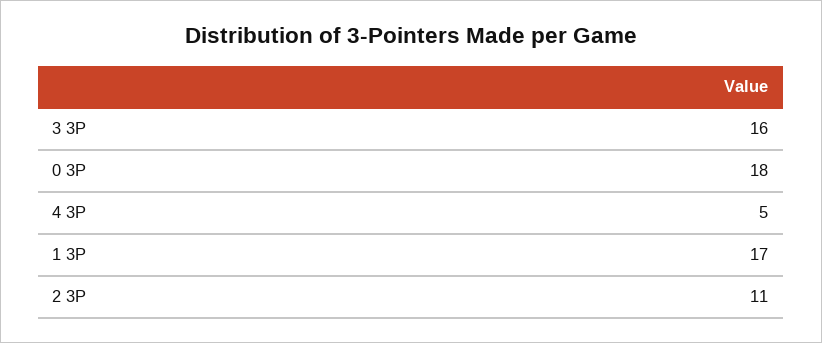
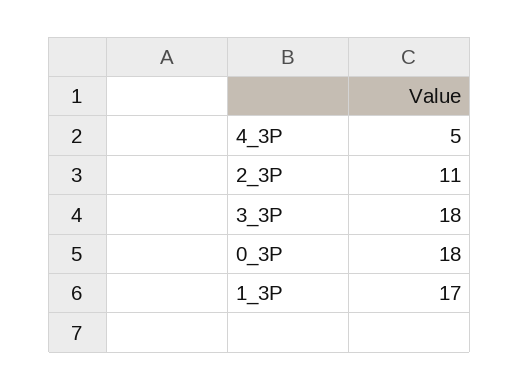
3 3P: 16 -> 18

